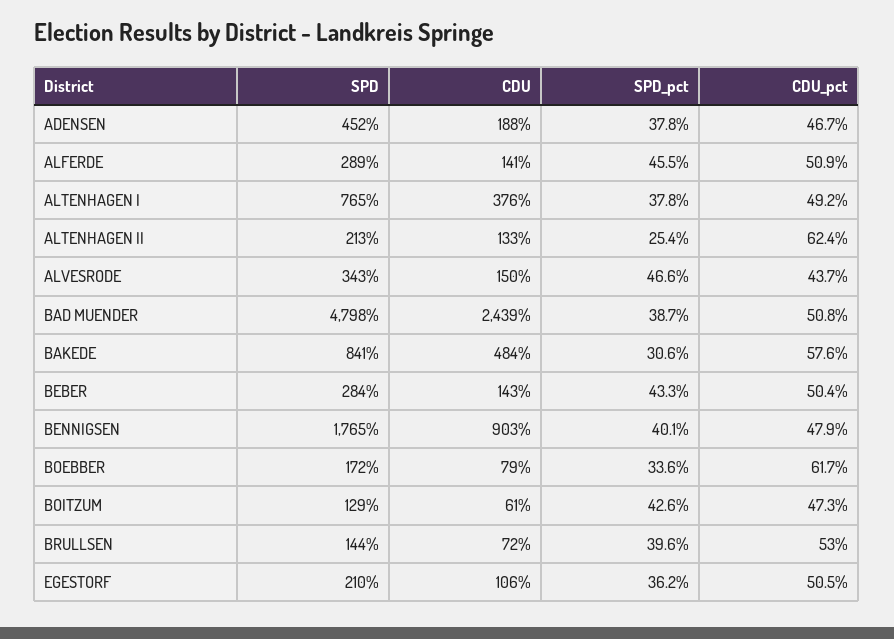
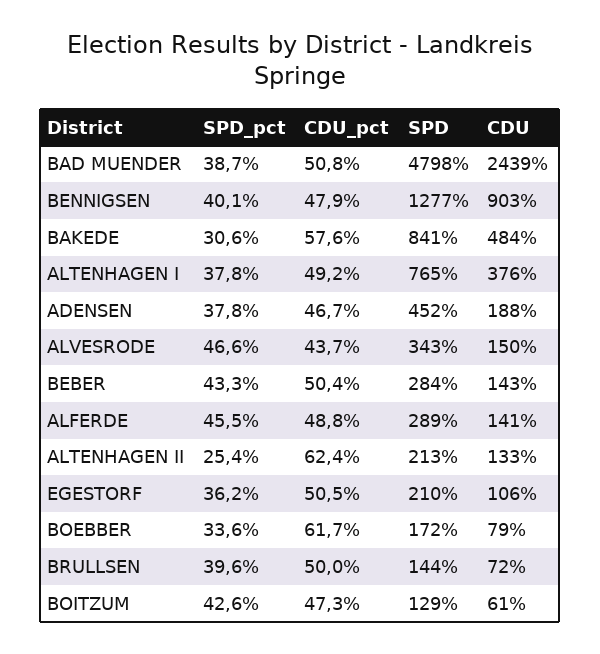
CDU_pct, ALFERDE: 50.9 -> 48.8
SPD, BENNIGSEN: 1765 -> 1277
CDU_pct, BRULLSEN: 53 -> 50

